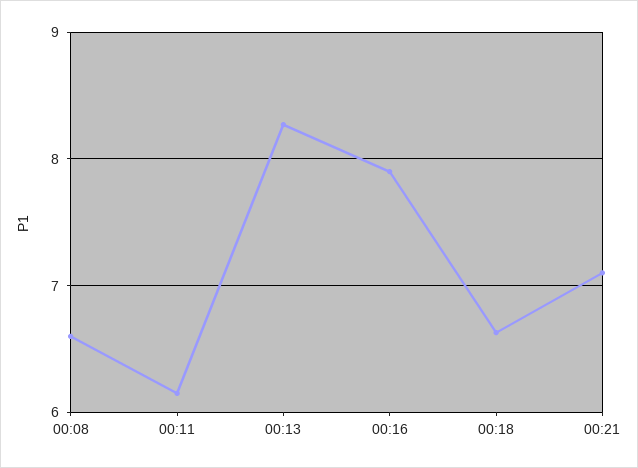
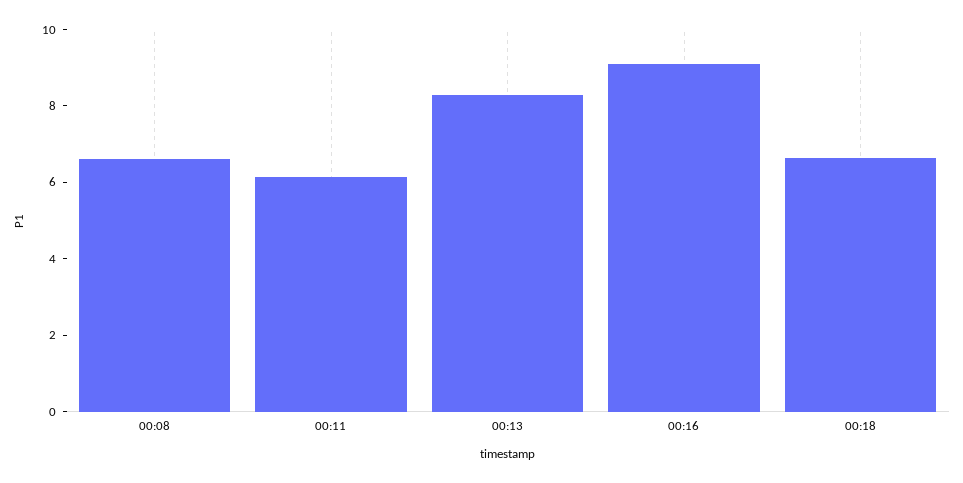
00:16: 7.9 -> 9
00:21: 7.1 -> none

